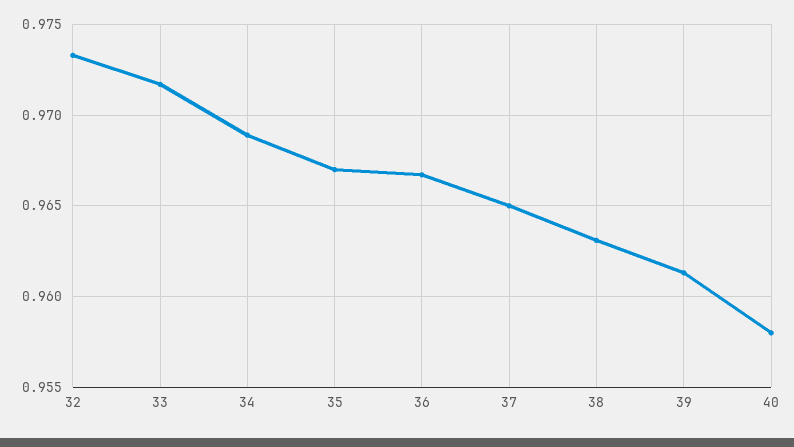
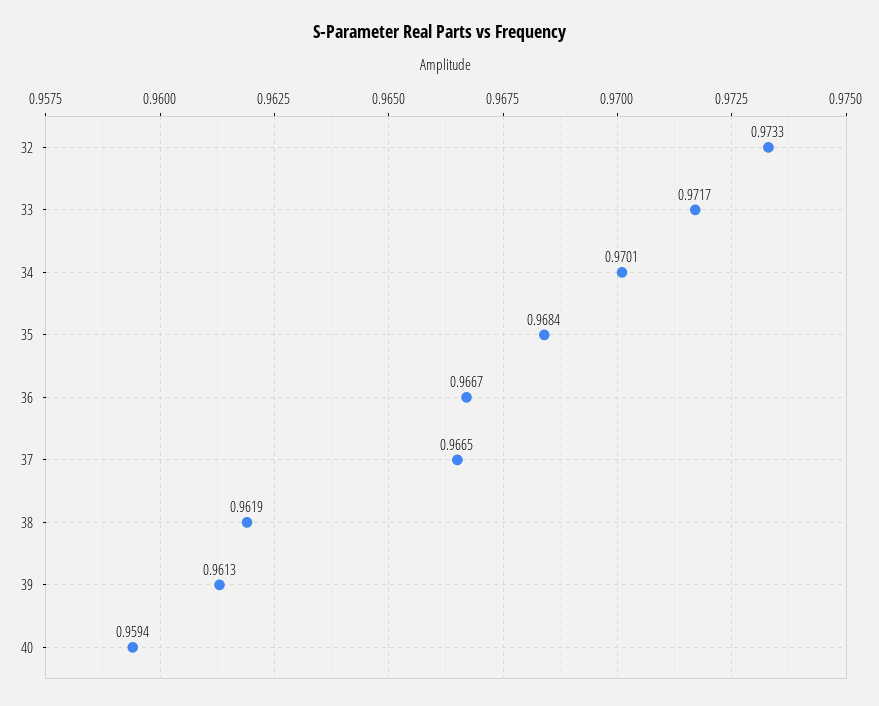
34: 0.969 -> 0.9701
35: 0.967 -> 0.9684
37: 0.965 -> 0.9665
38: 0.963 -> 0.9619
40: 0.958 -> 0.9594

